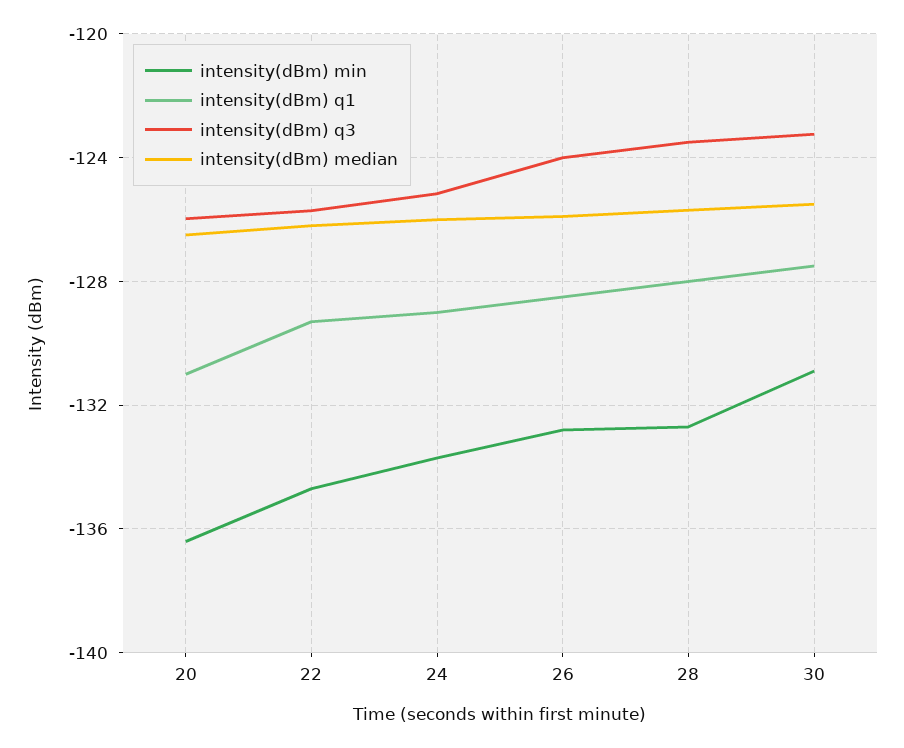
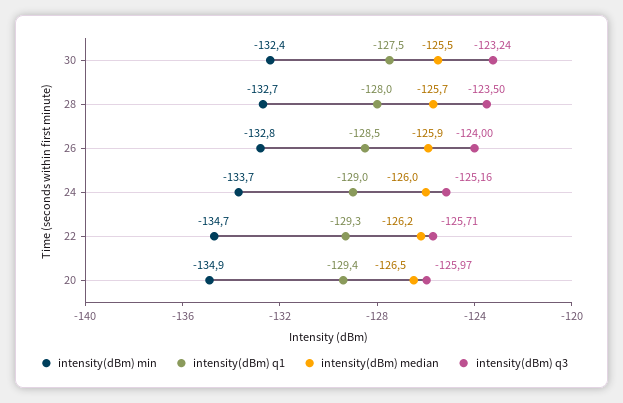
intensity(dBm) min, 20: -136.5 -> -134.9
intensity(dBm) q1, 20: -131 -> -129.4
intensity(dBm) min, 30: -131 -> -132.4

